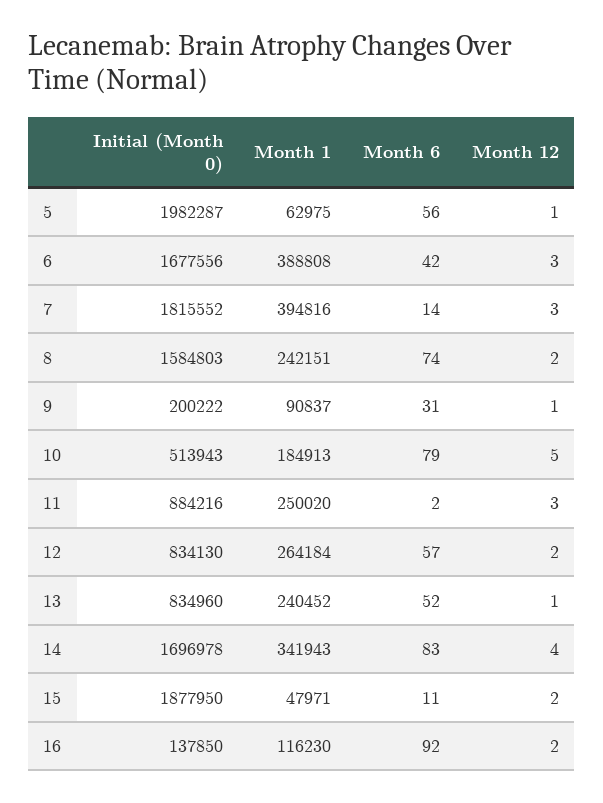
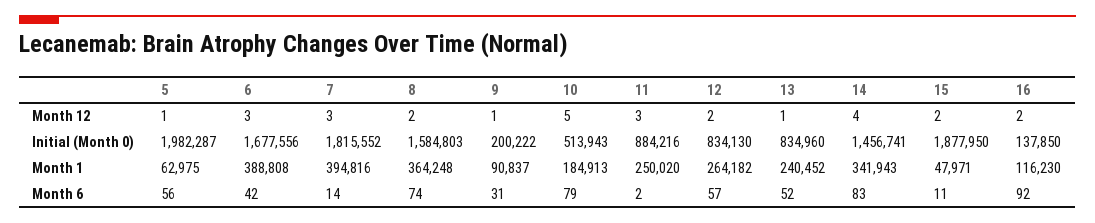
Month 1, 8: 242151 -> 364248
Month 1, 12: 264184 -> 264182
Initial (Month 0), 14: 1696978 -> 1456741

